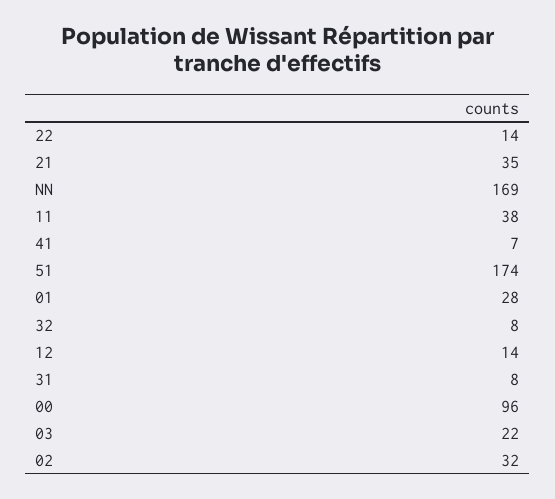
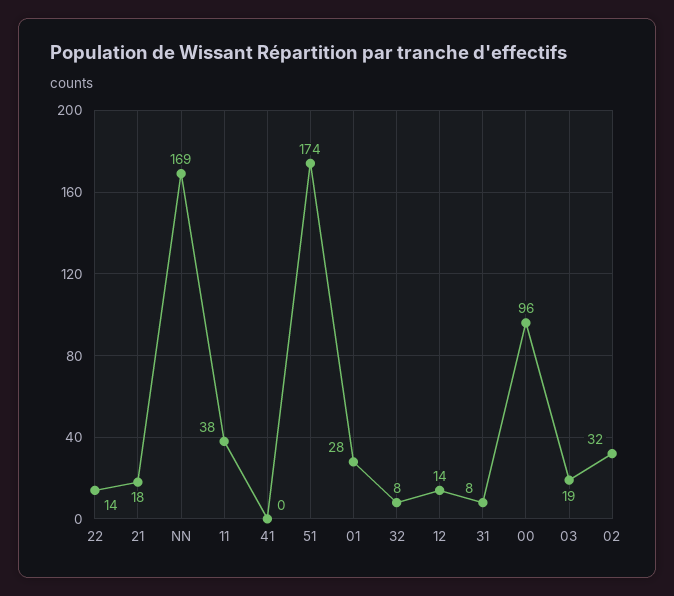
21: 35 -> 18
41: 7 -> 0
03: 22 -> 19

